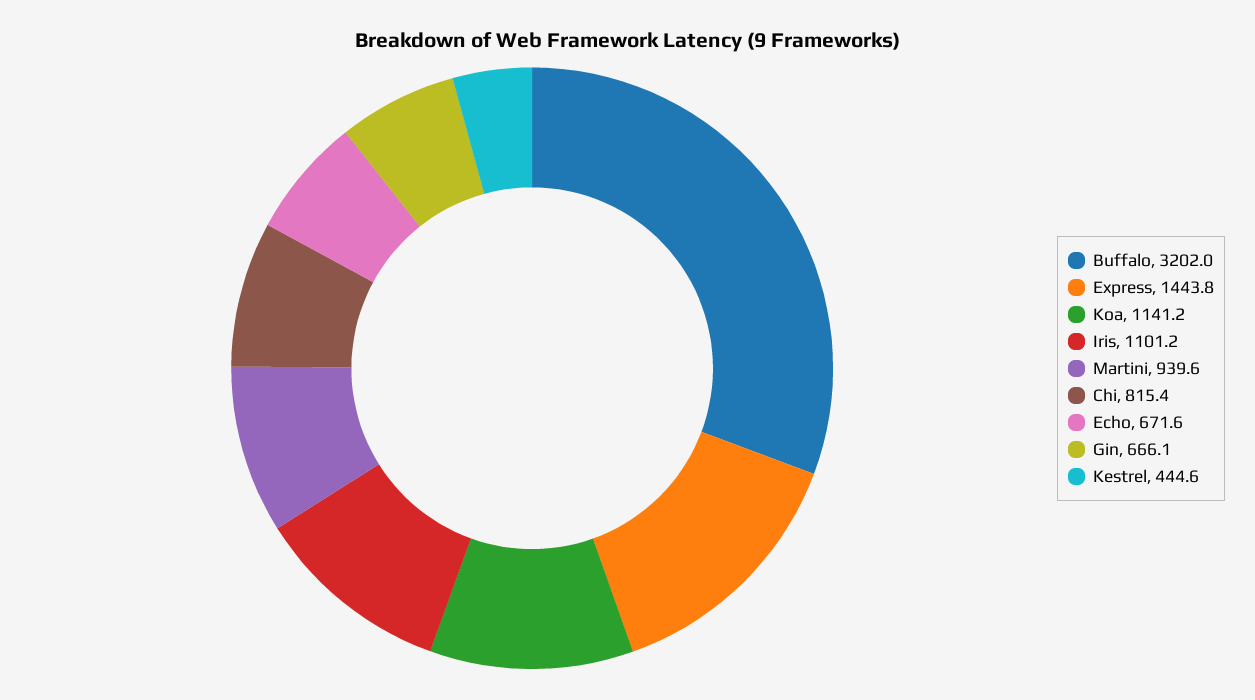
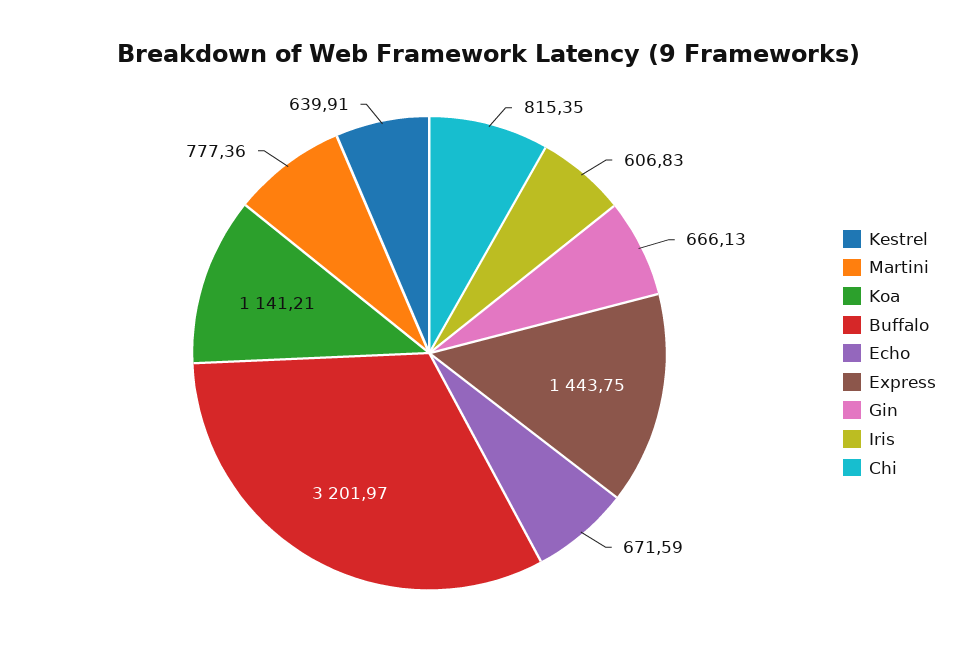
Iris: 1101.2 -> 606.83
Martini: 939.6 -> 777.36
Kestrel: 444.6 -> 639.91

